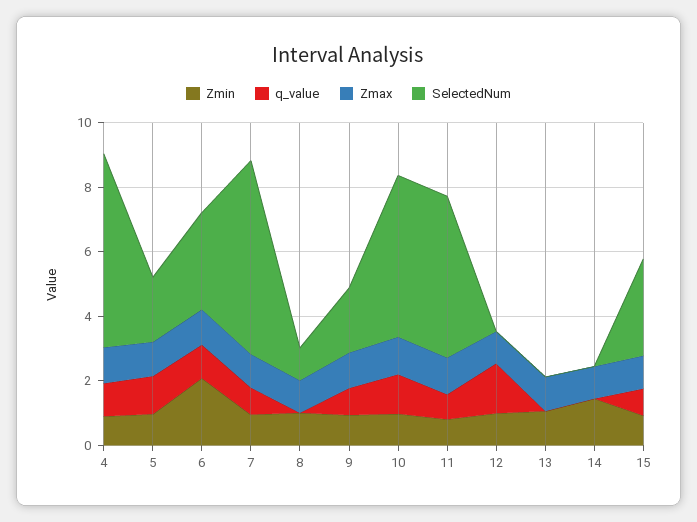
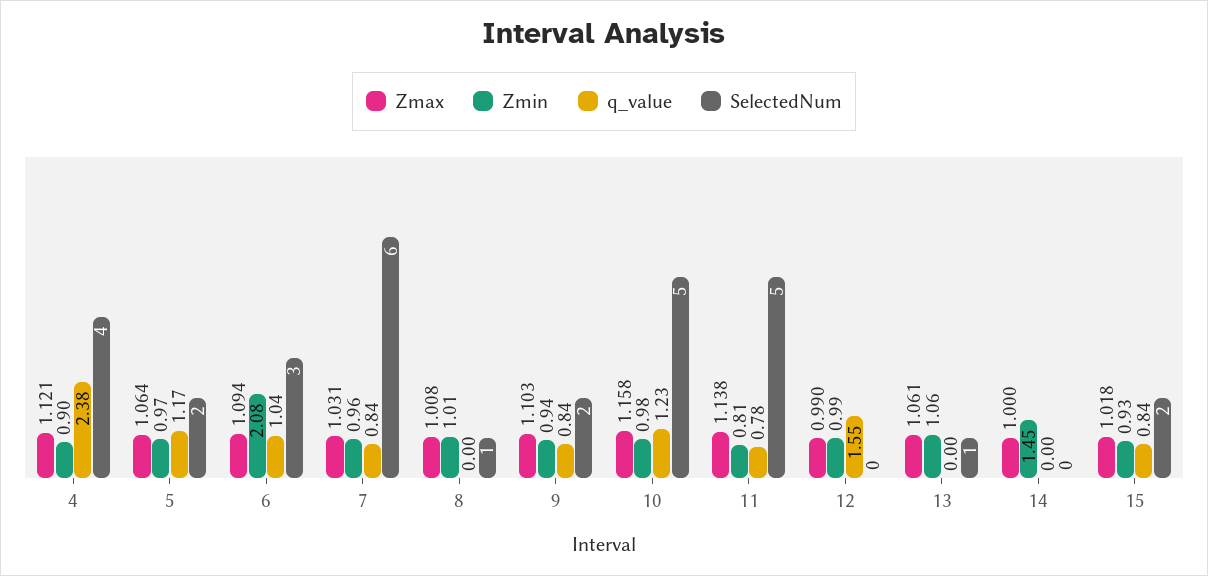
q_value, 4: 1 -> 2.38
SelectedNum, 4: 6 -> 4
SelectedNum, 13: 0 -> 1
SelectedNum, 15: 3 -> 2

